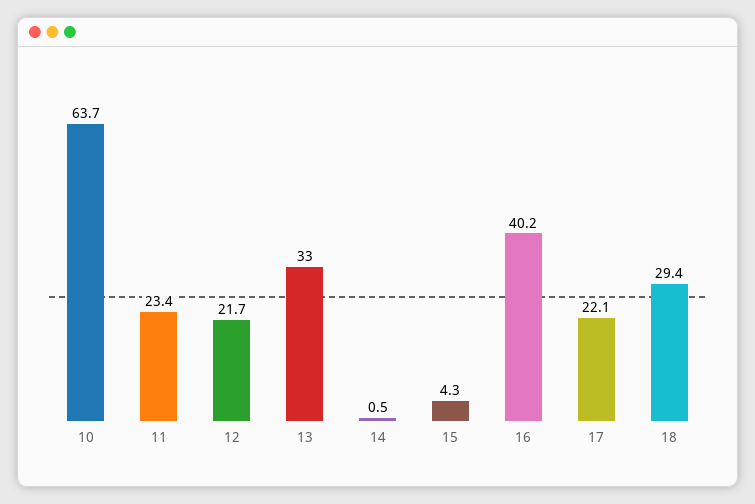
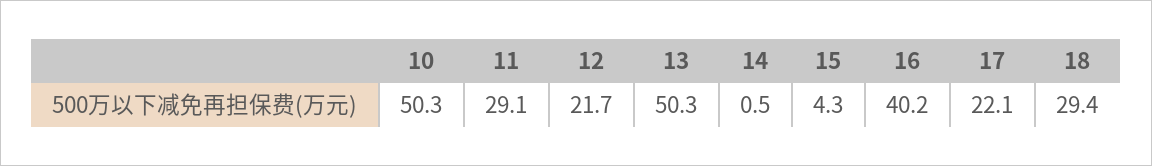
10: 63.7 -> 50.3
11: 23.4 -> 29.1
13: 33 -> 50.3

